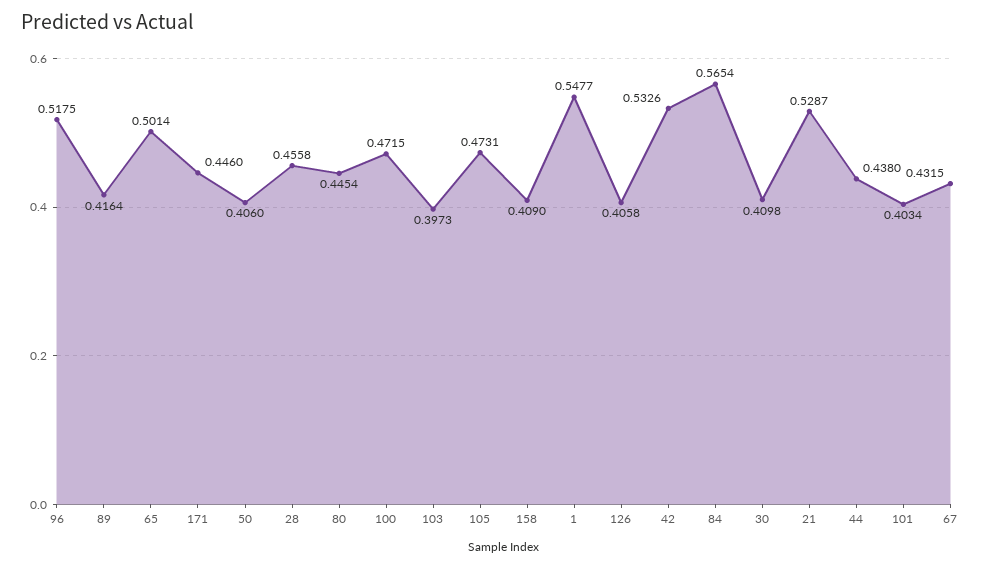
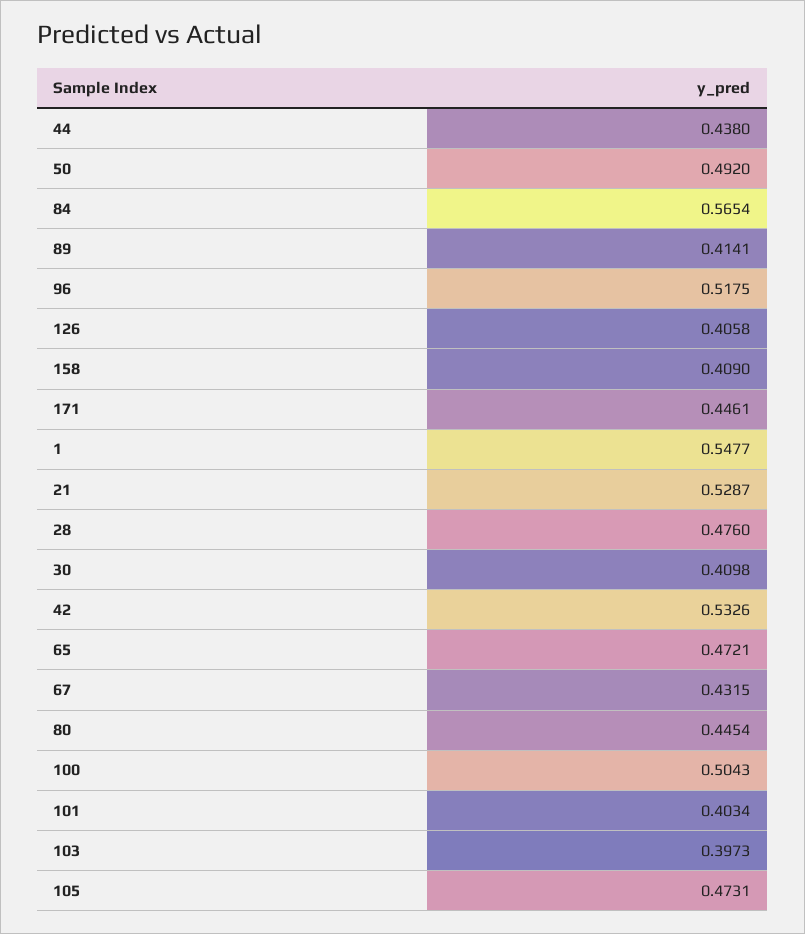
89: 0.4164 -> 0.4141
65: 0.5014 -> 0.4721
171: 0.446 -> 0.4461
50: 0.406 -> 0.492
28: 0.4558 -> 0.476
100: 0.4715 -> 0.5043

